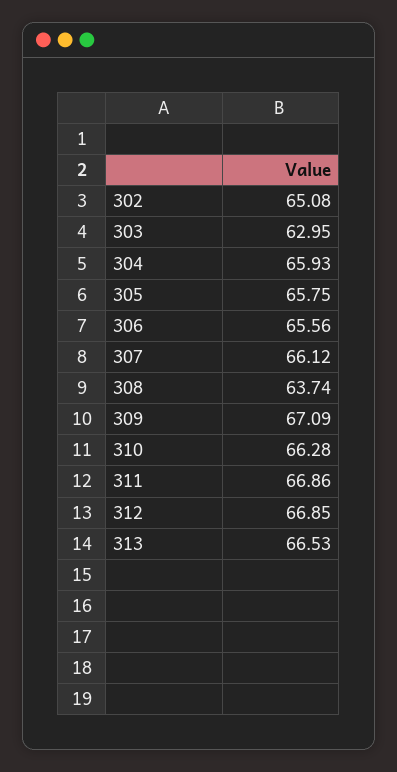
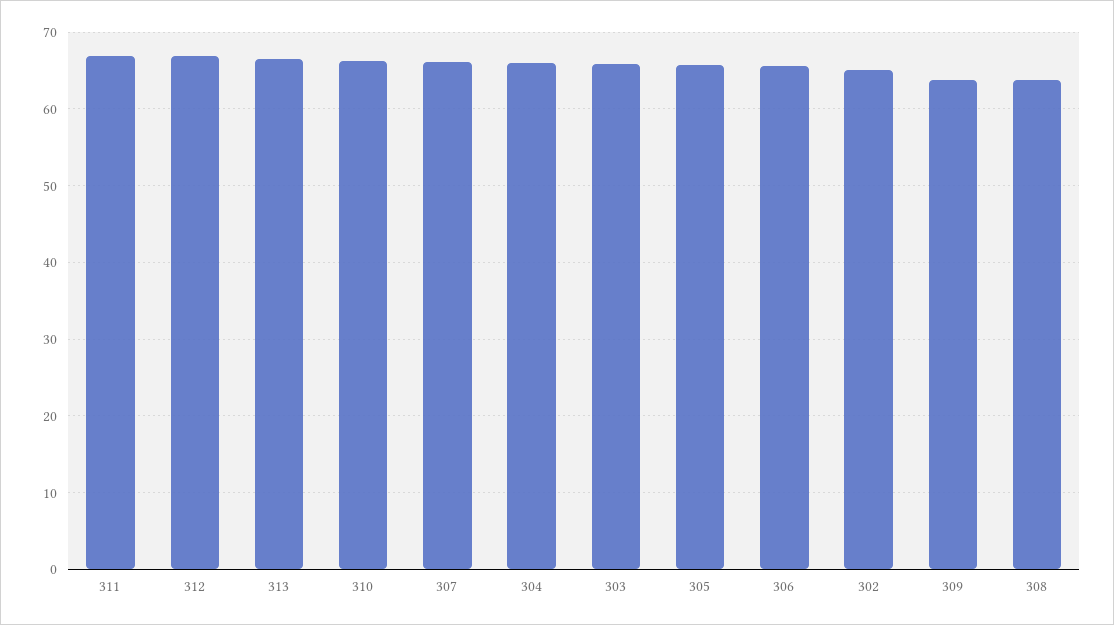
303: 62.95 -> 66
309: 67.09 -> 64

